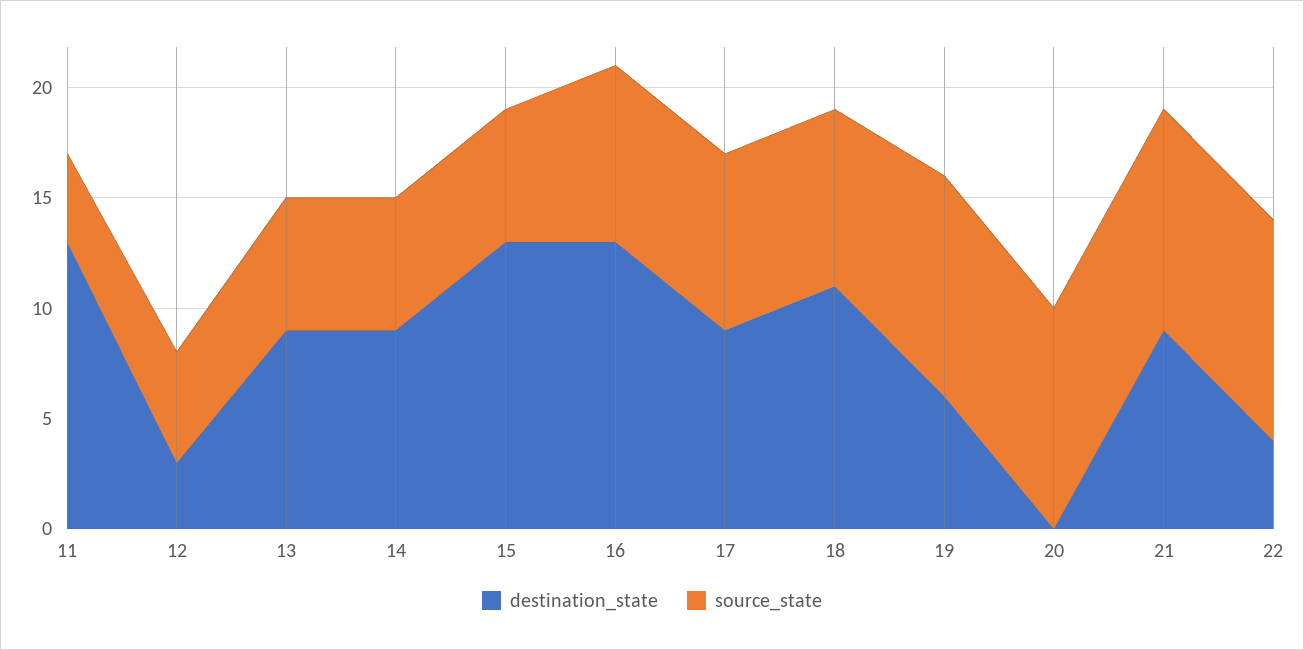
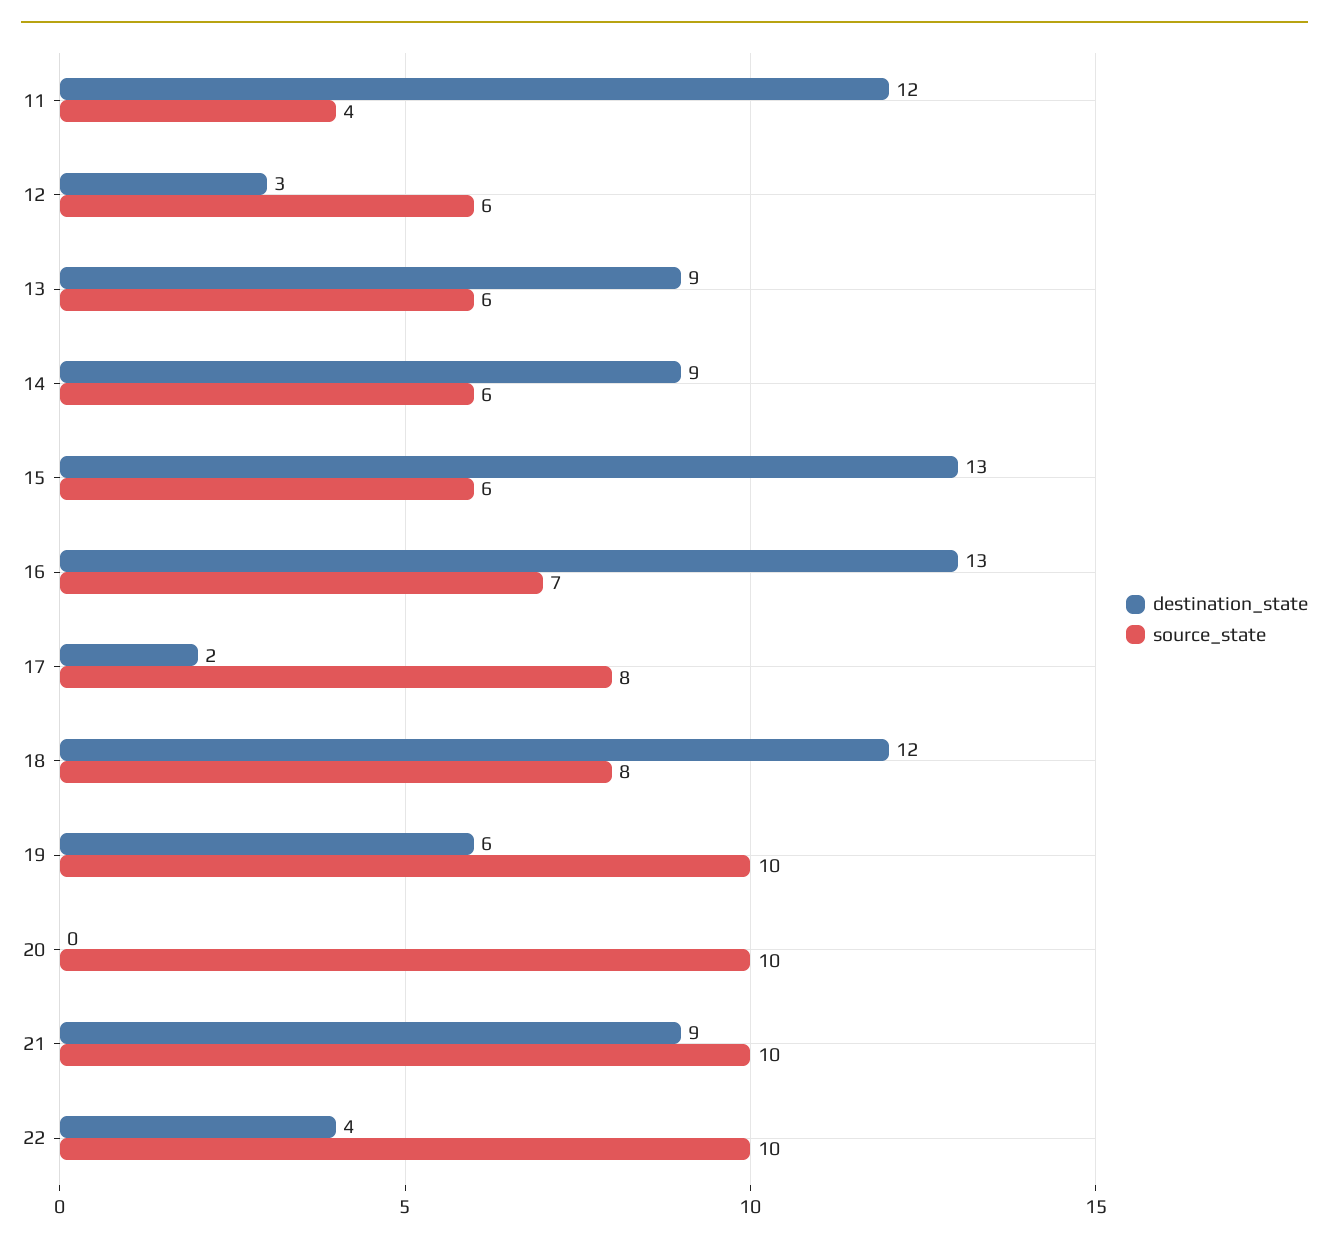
destination_state, 11: 13 -> 12
source_state, 12: 5 -> 6
source_state, 16: 8 -> 7
destination_state, 17: 9 -> 2
destination_state, 18: 11 -> 12

